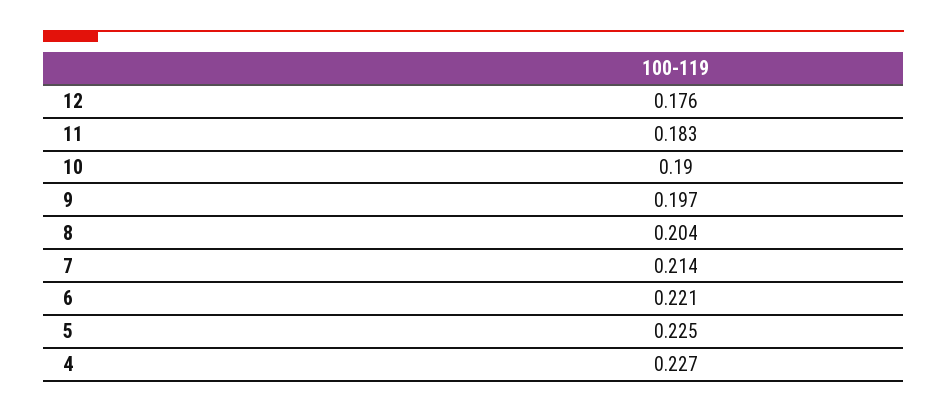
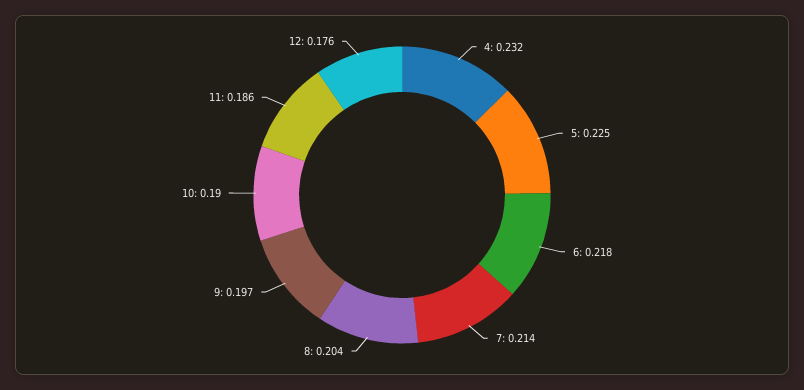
11: 0.183 -> 0.186
6: 0.221 -> 0.218
4: 0.227 -> 0.232

